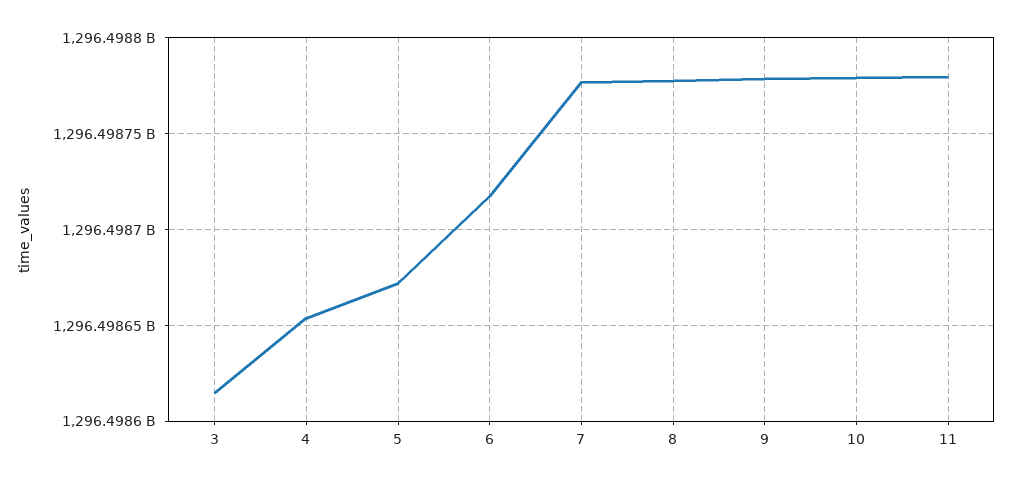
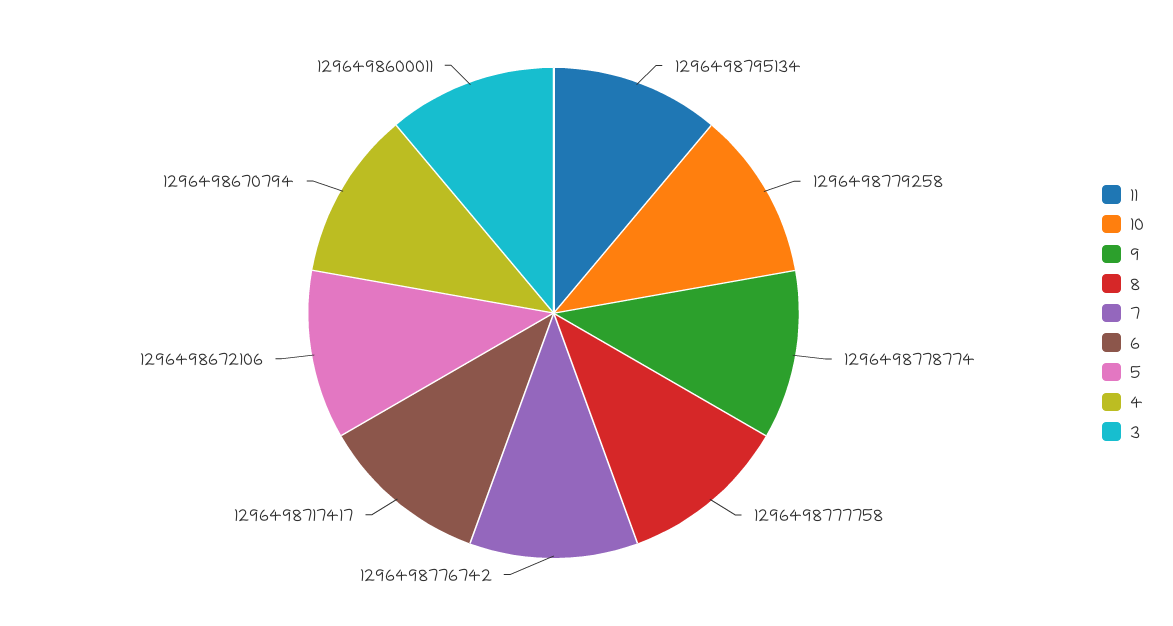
3: 1296498615000 -> 1296498600011
4: 1296498655000 -> 1296498670794
11: 1296498780000 -> 1296498795134

